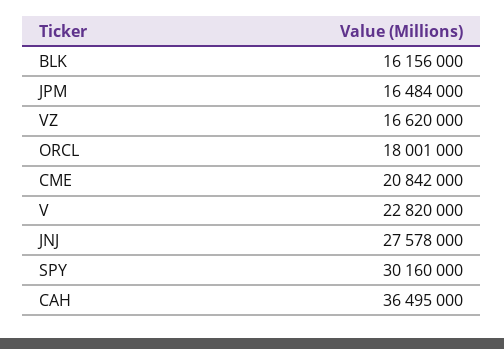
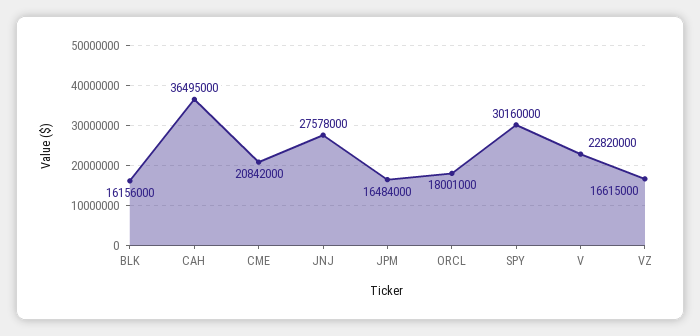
VZ: 16620000 -> 16615000

